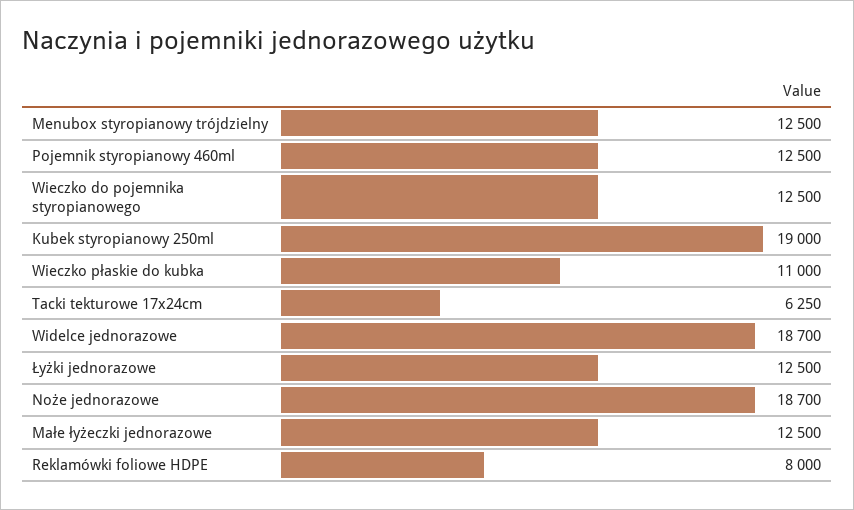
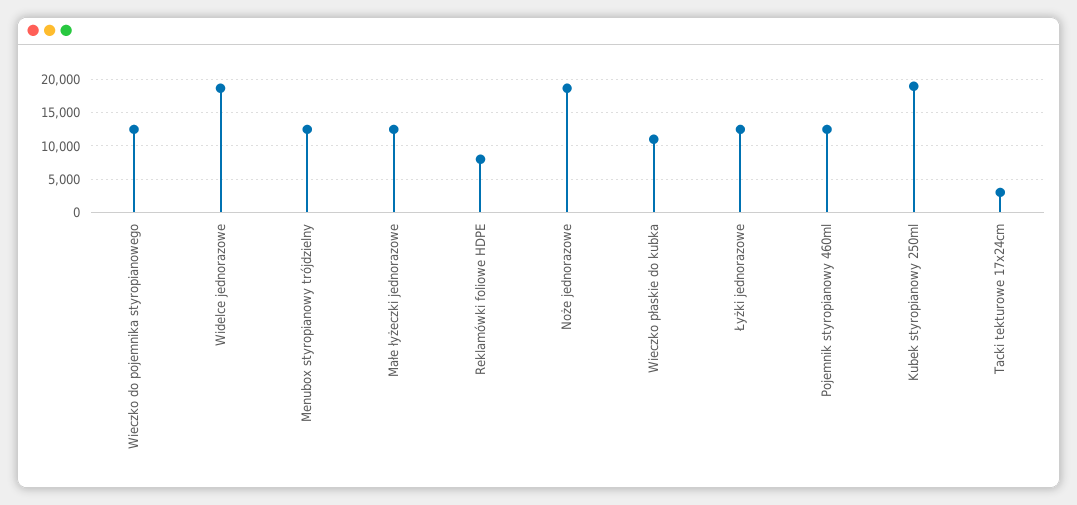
Tacki tekturowe 17x24cm: 6250 -> 3000

